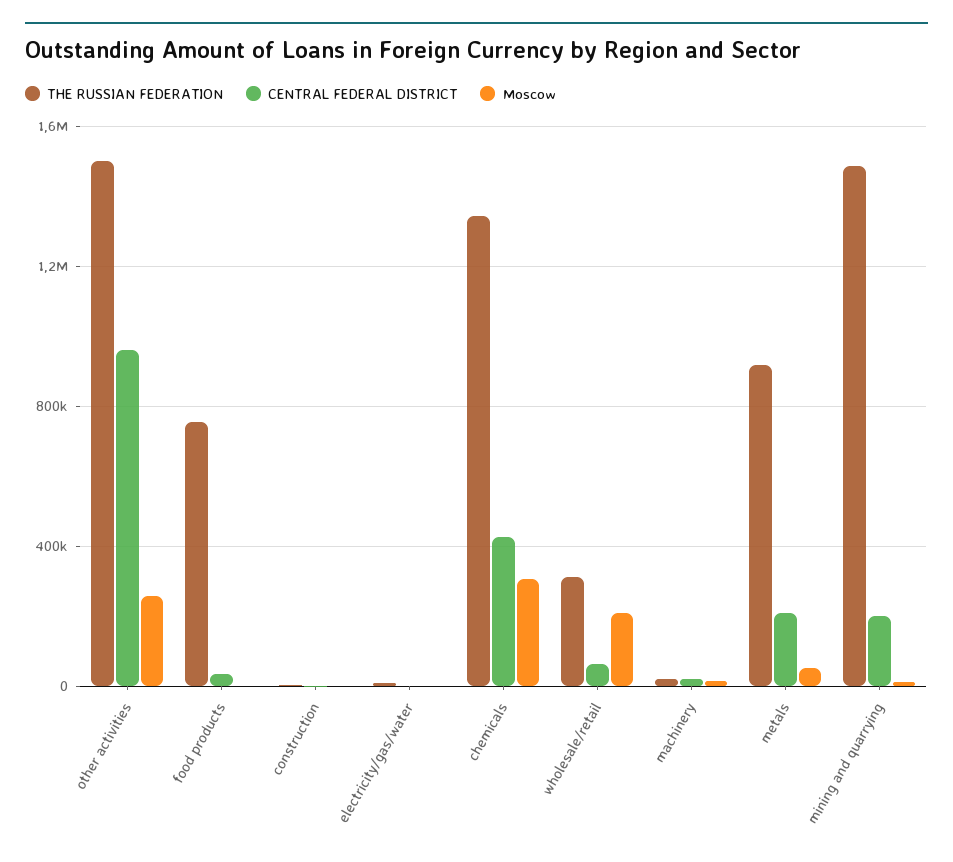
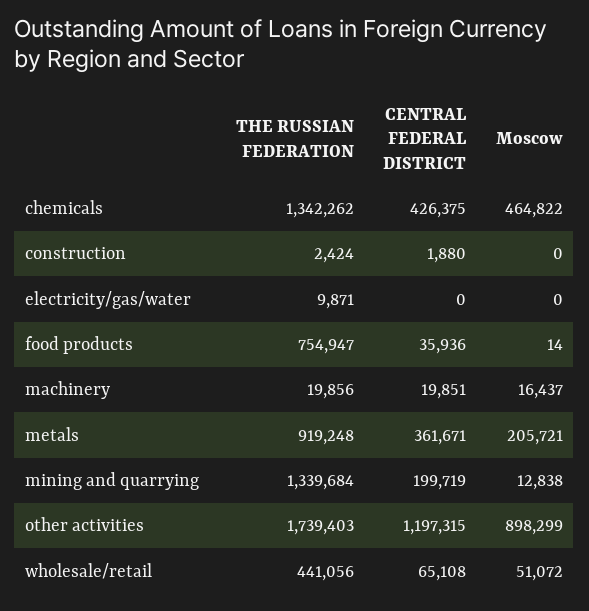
THE RUSSIAN FEDERATION, other activities: 1500000 -> 1739403
CENTRAL FEDERAL DISTRICT, other activities: 950000 -> 1197315
Moscow, other activities: 250000 -> 898299
Moscow, chemicals: 300000 -> 464822
THE RUSSIAN FEDERATION, wholesale/retail: 300000 -> 441056
Moscow, wholesale/retail: 200000 -> 51072
CENTRAL FEDERAL DISTRICT, metals: 200000 -> 361671
Moscow, metals: 50000 -> 205721
THE RUSSIAN FEDERATION, mining and quarrying: 1500000 -> 1339684

